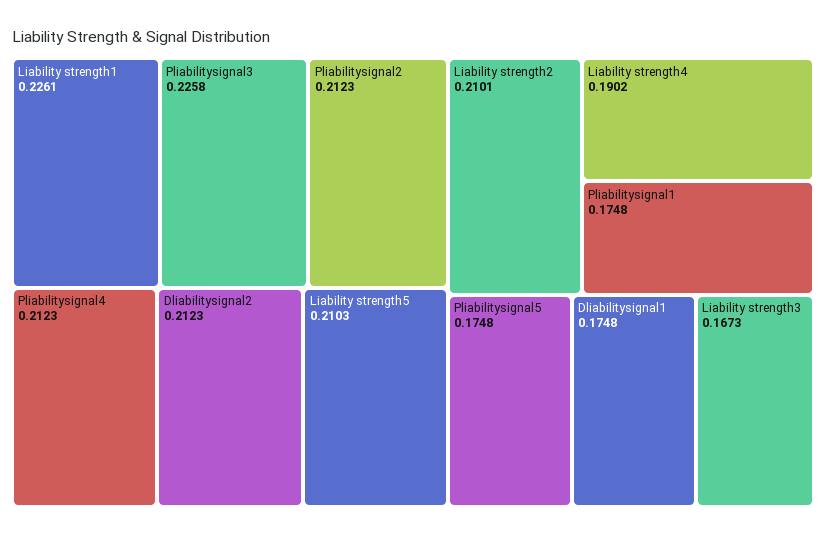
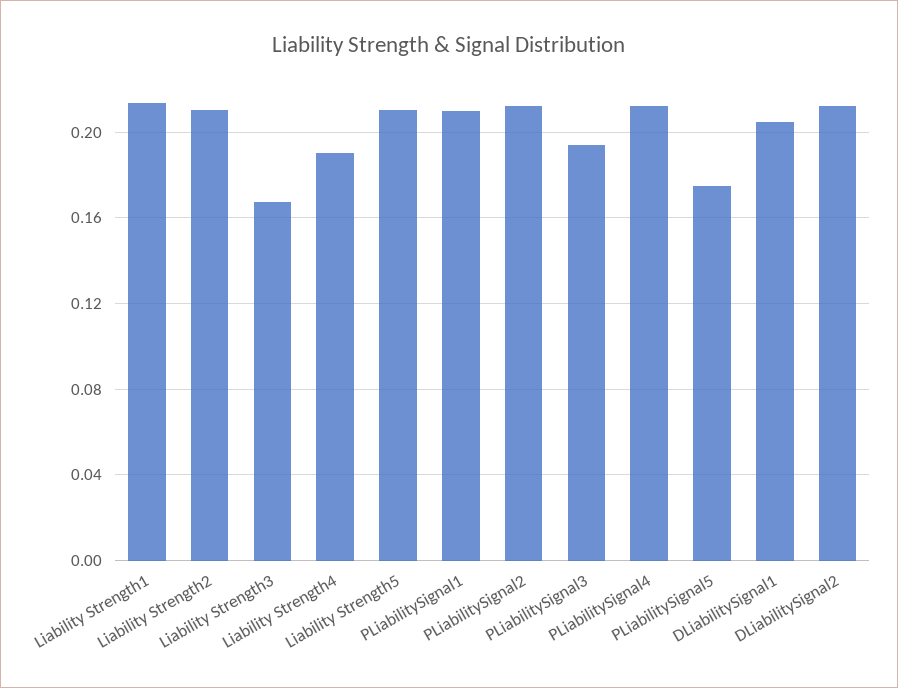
Liability strength1: 0.2261 -> 0.215
Pliabilitysignal3: 0.2258 -> 0.195
Pliabilitysignal1: 0.1748 -> 0.21
Dliabilitysignal1: 0.1748 -> 0.205

